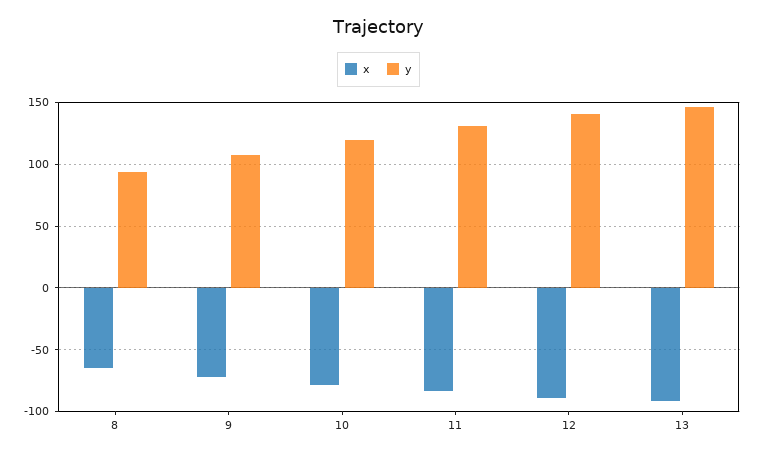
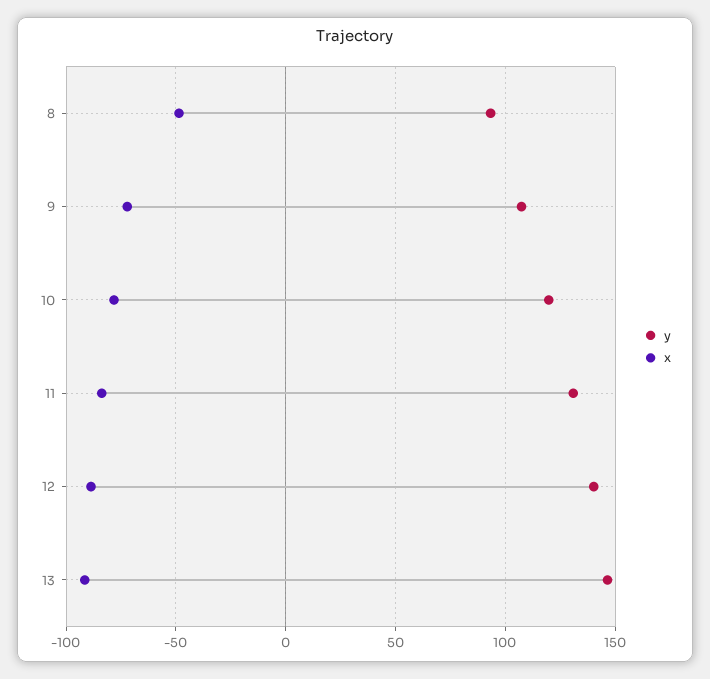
x, 8: -65 -> -50

